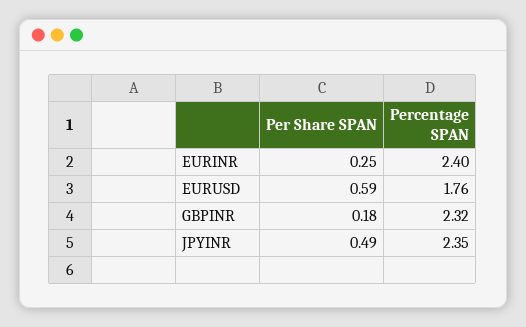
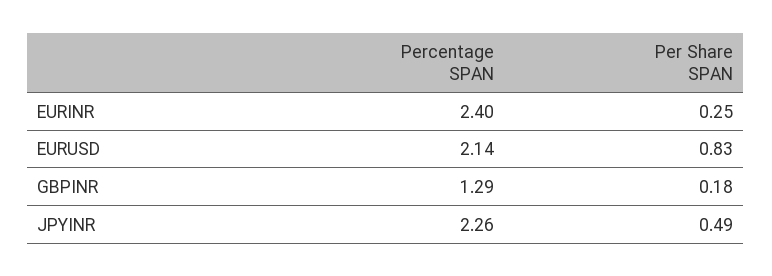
Per Share SPAN, EURUSD: 0.59 -> 0.83
Percentage SPAN, EURUSD: 1.76 -> 2.14
Percentage SPAN, GBPINR: 2.32 -> 1.29
Percentage SPAN, JPYINR: 2.35 -> 2.26

